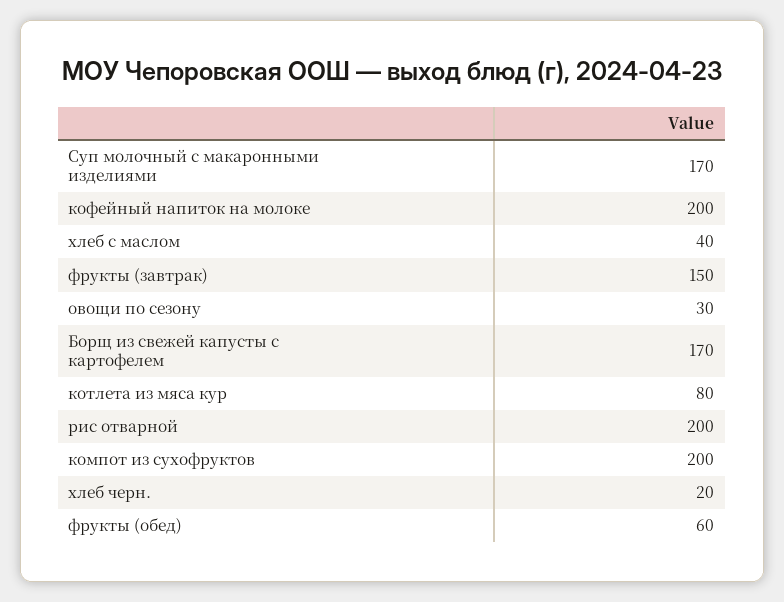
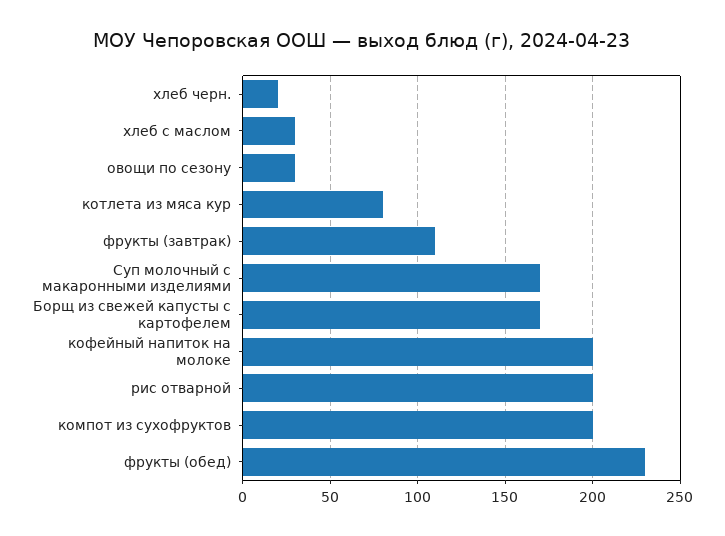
хлеб с маслом: 40 -> 30
фрукты (завтрак): 150 -> 110
фрукты (обед): 60 -> 230

